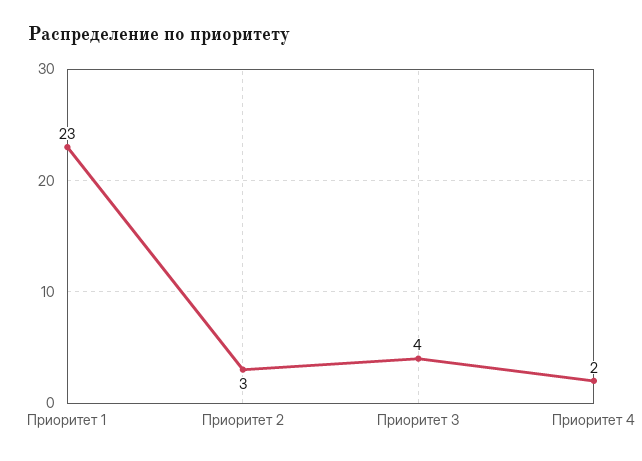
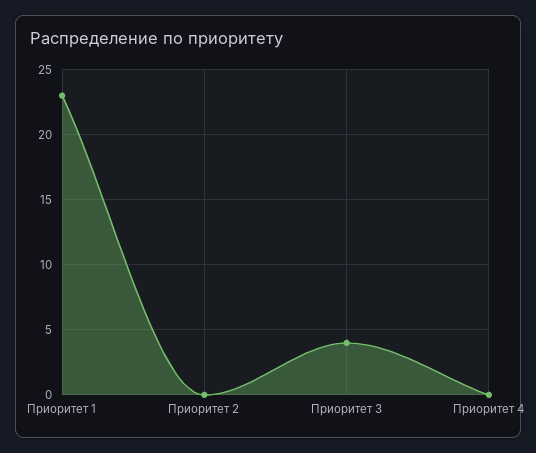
Приоритет 2: 3 -> 0
Приоритет 4: 2 -> 0

